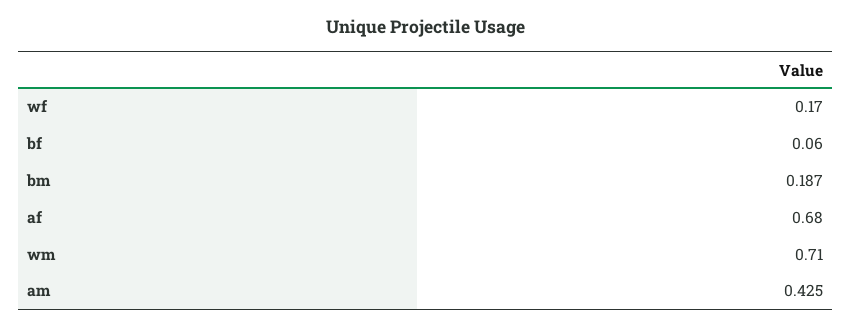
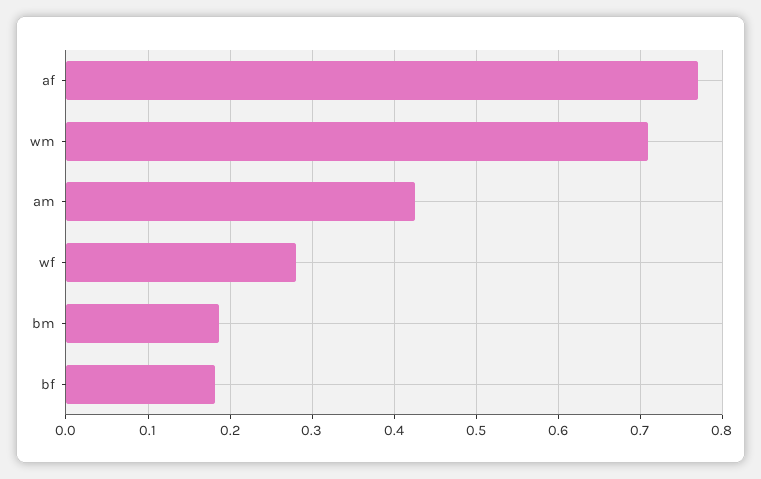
wf: 0.17 -> 0.28
bf: 0.06 -> 0.18
af: 0.68 -> 0.77

